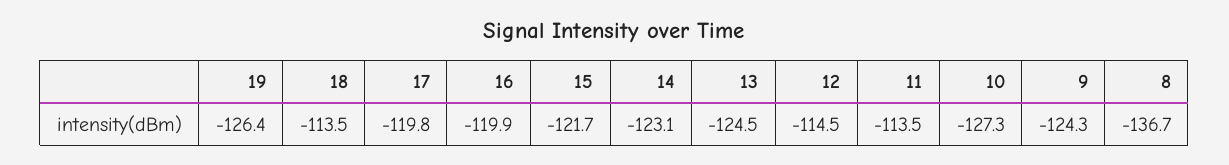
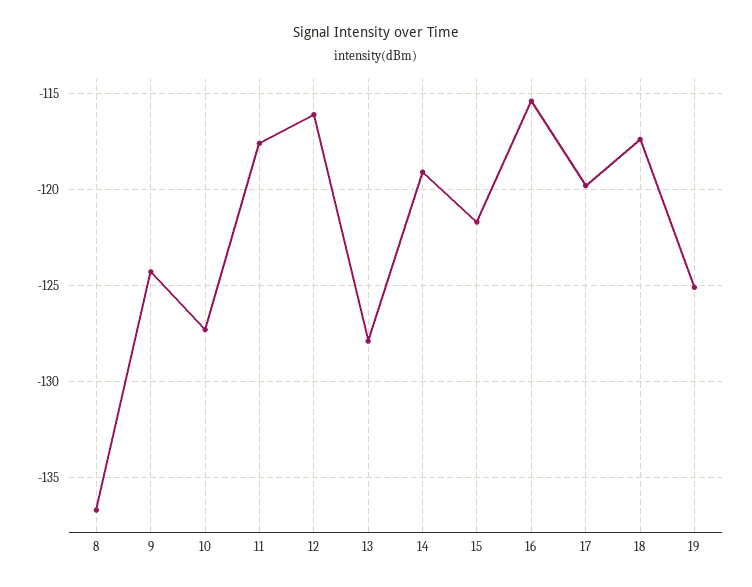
19: -126.4 -> -125
18: -113.5 -> -117.5
16: -119.9 -> -115.5
14: -123.1 -> -119
13: -124.5 -> -128
12: -114.5 -> -116
11: -113.5 -> -117.5

